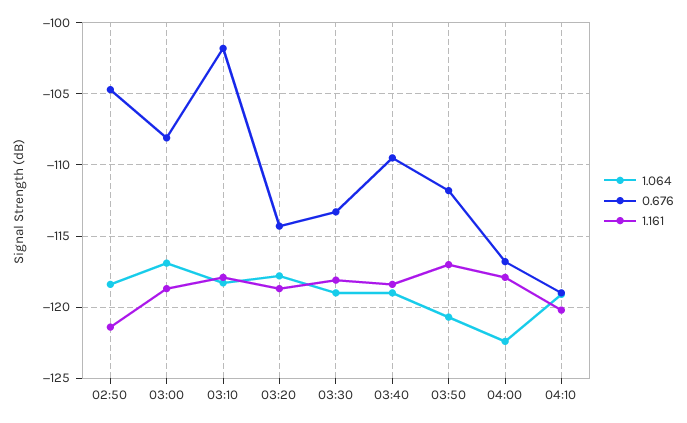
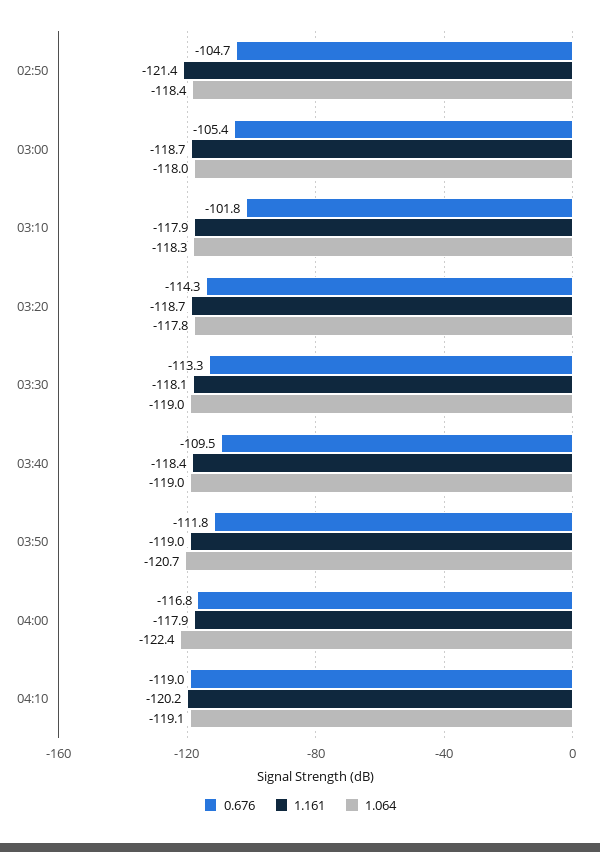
1.064, 03:00: -117 -> -118
0.676, 03:00: -108 -> -105.4
1.161, 03:50: -117 -> -119

